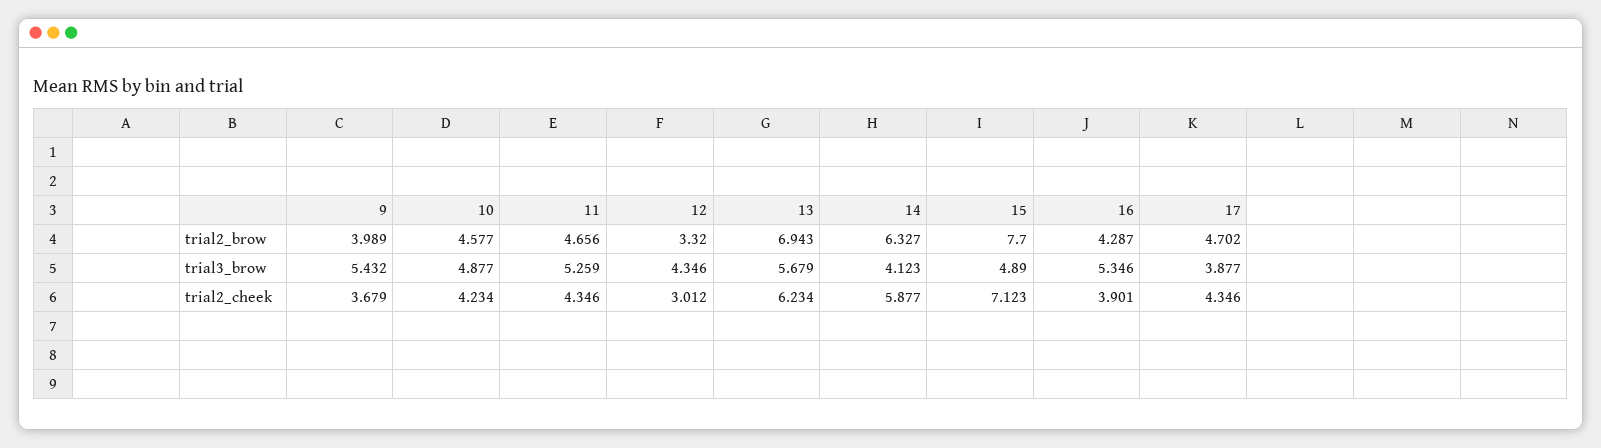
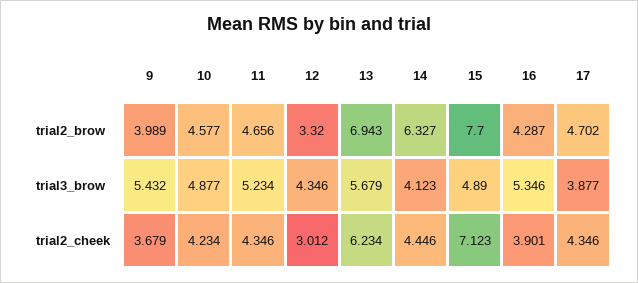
11, trial3_brow: 5.259 -> 5.234
14, trial2_cheek: 5.877 -> 4.446

